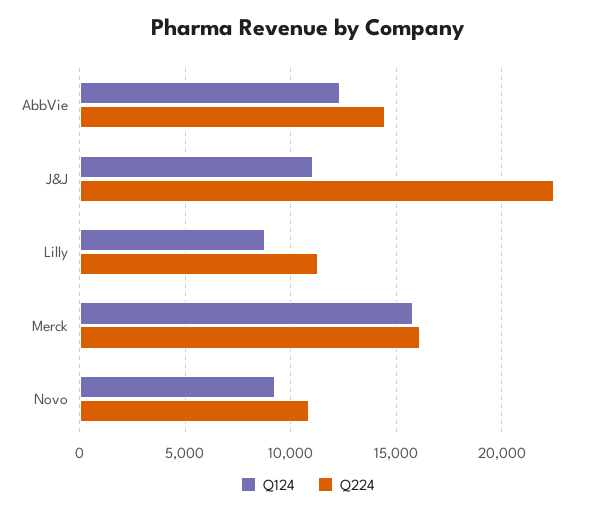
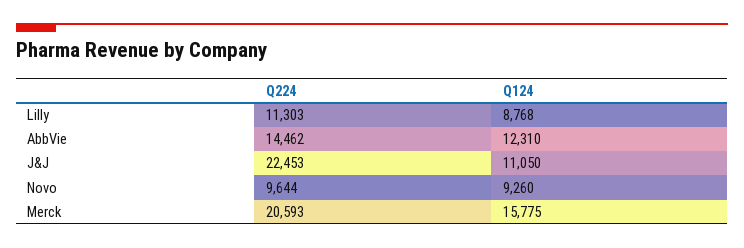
Q224, Merck: 16000 -> 20593
Q224, Novo: 11000 -> 9644

